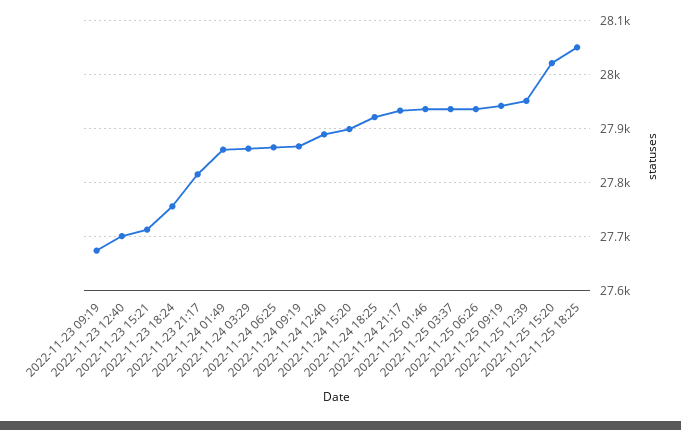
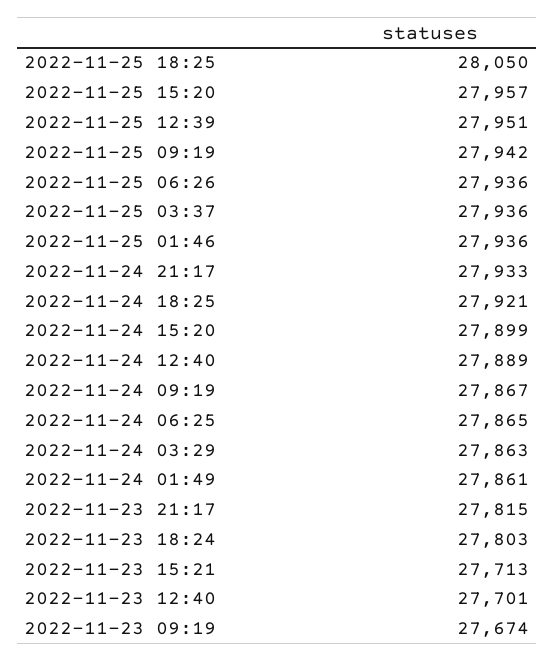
2022-11-23 18:24: 27760 -> 27803
2022-11-25 15:20: 28020 -> 27957

